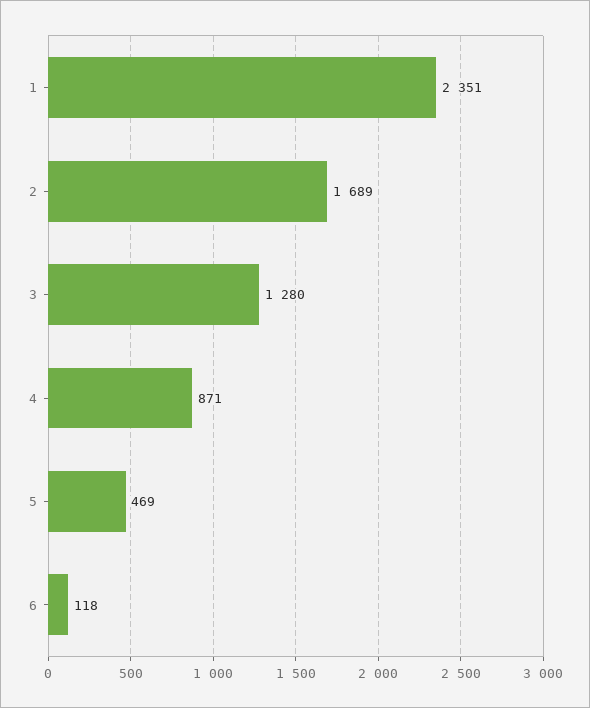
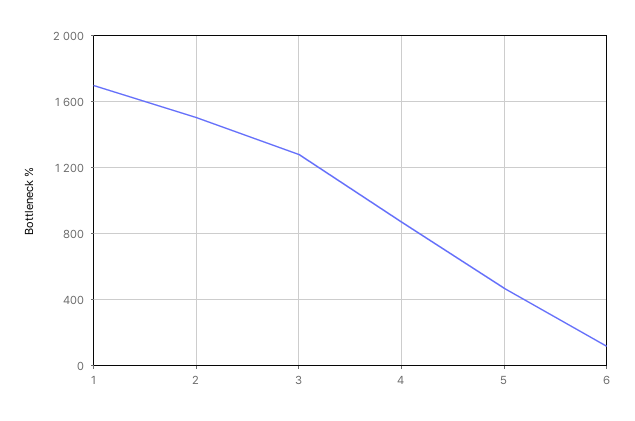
1: 2351 -> 1700
2: 1689 -> 1500

